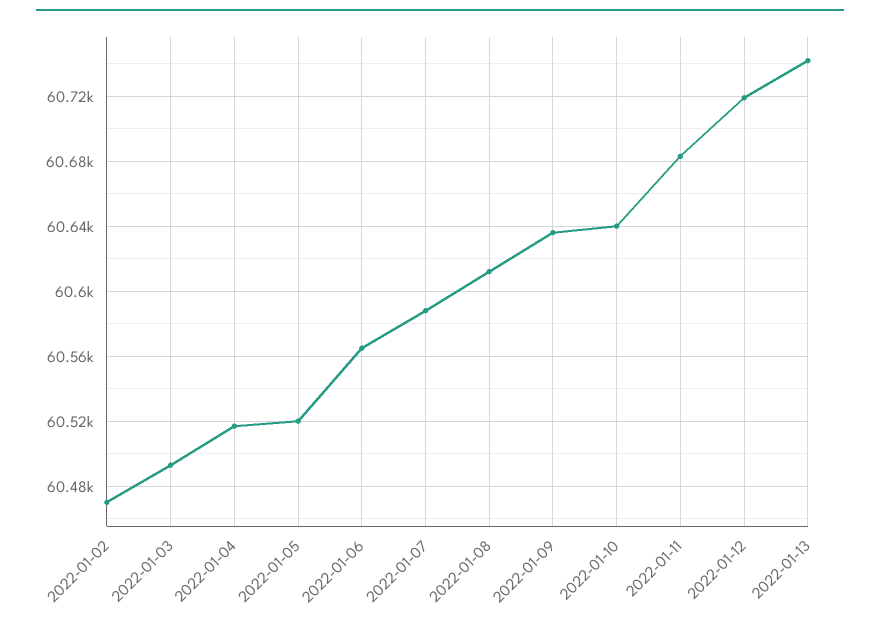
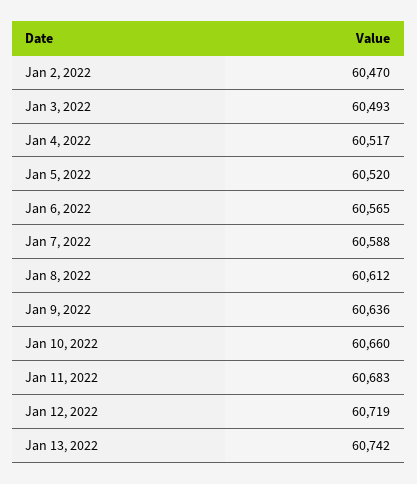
2022-01-10: 60640 -> 60660

